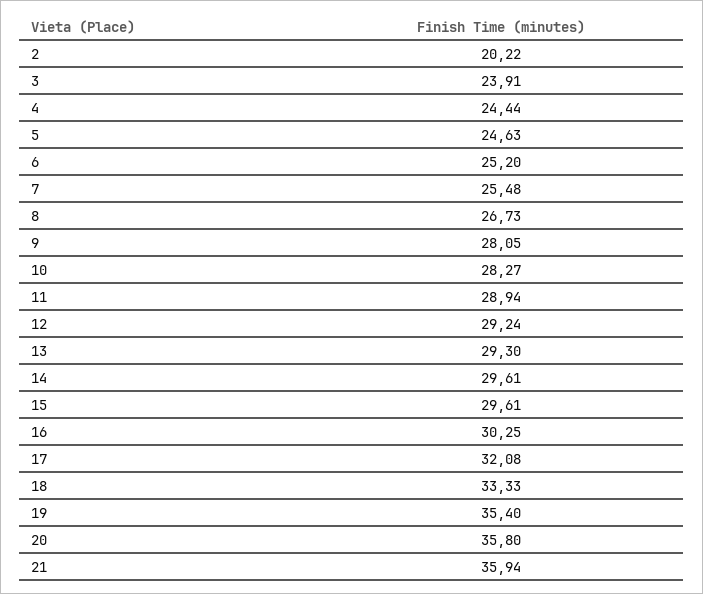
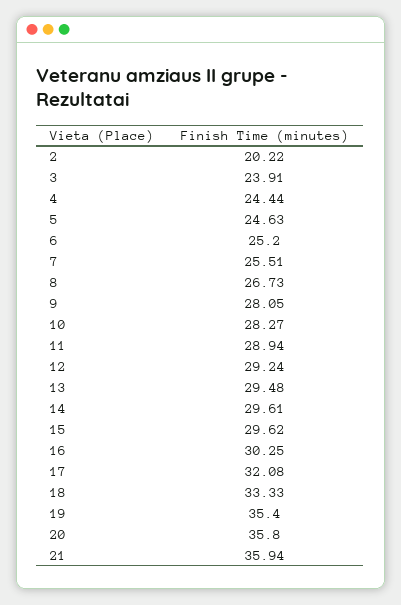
7: 25.48 -> 25.51
13: 29.3 -> 29.48
15: 29.61 -> 29.62

